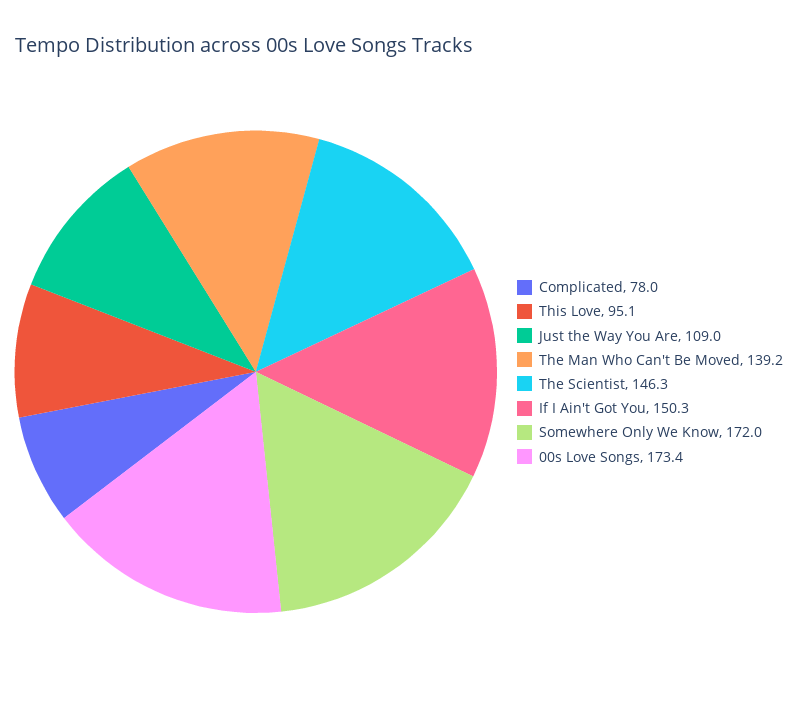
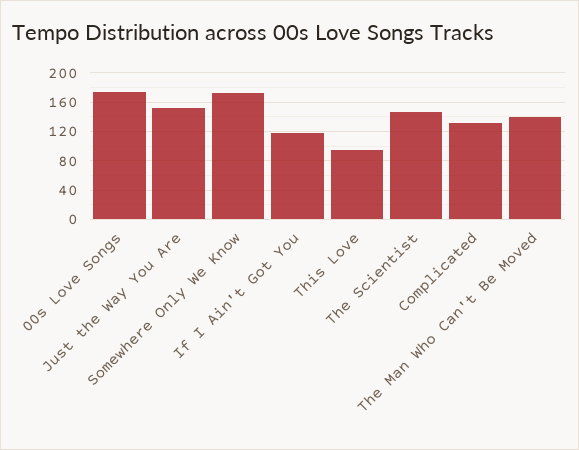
Complicated: 78 -> 130
Just the Way You Are: 109 -> 150
If I Ain't Got You: 150.3 -> 120

